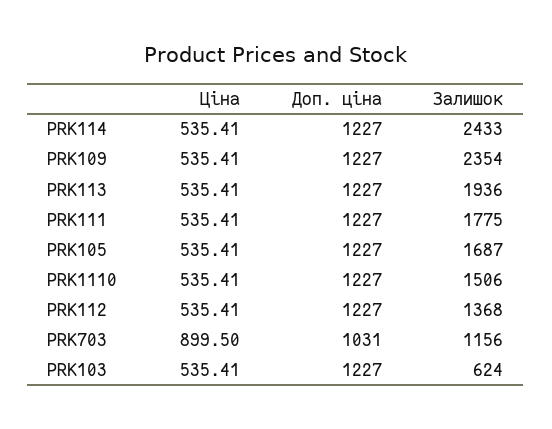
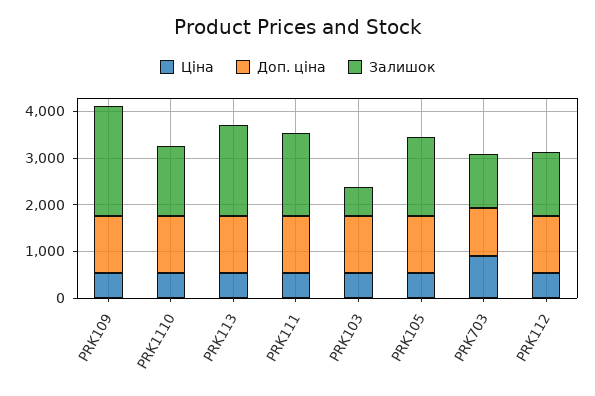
Ціна, PRK114: 535.41 -> none
Доп. ціна, PRK114: 1227 -> none
Залишок, PRK114: 2433 -> none

